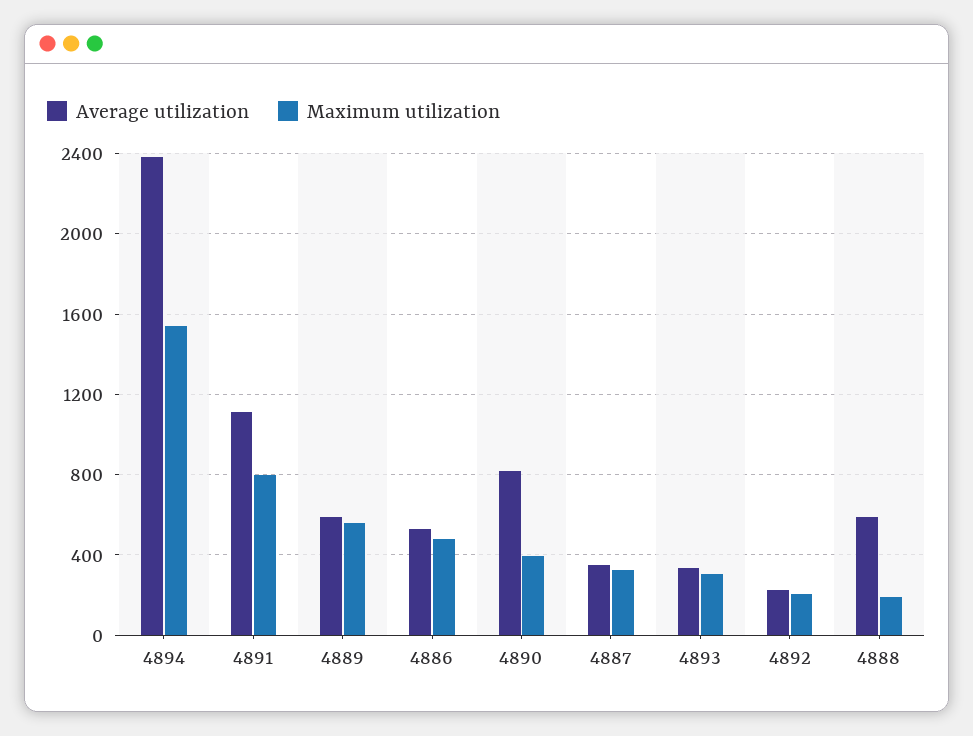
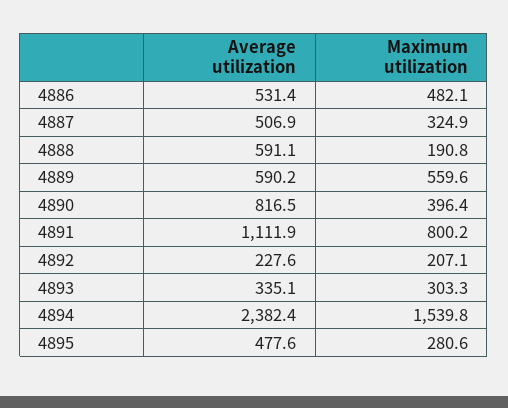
Average utilization, 4887: 350 -> 506.9
Average utilization, 4895: none -> 477.6
Maximum utilization, 4895: none -> 280.6

